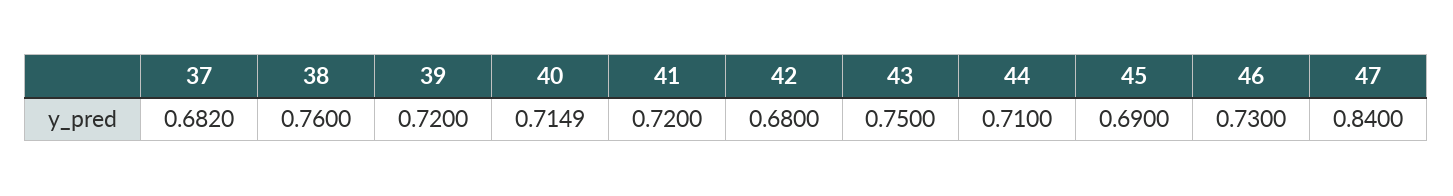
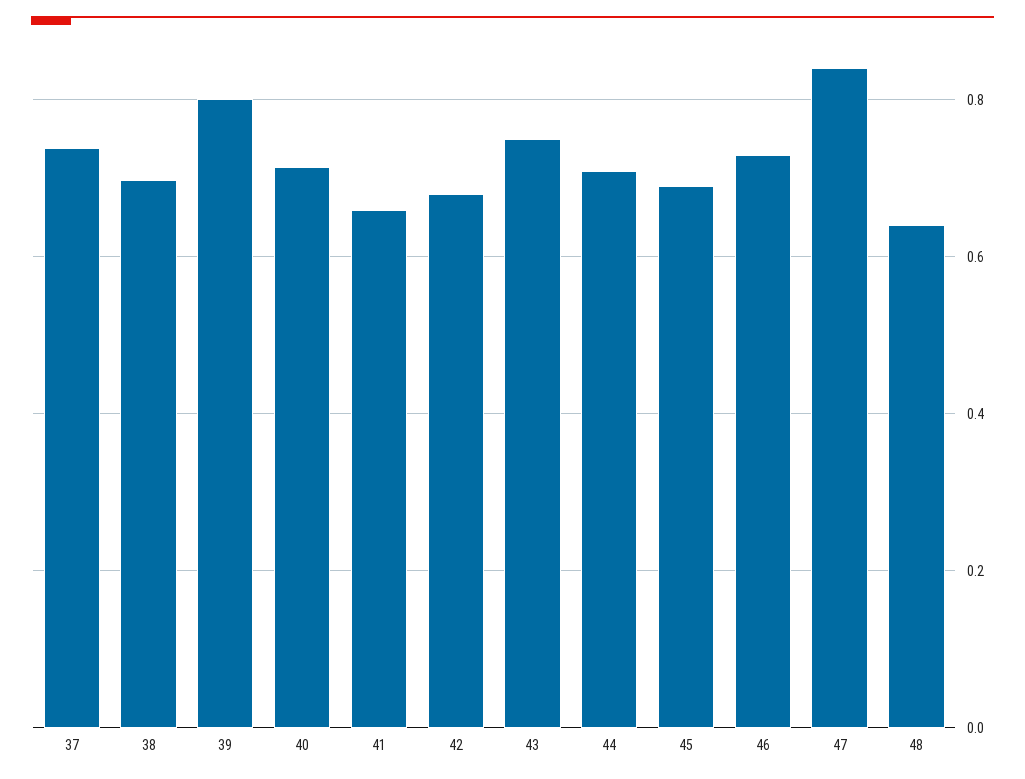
37: 0.682 -> 0.74
38: 0.76 -> 0.7
39: 0.72 -> 0.8
41: 0.72 -> 0.66
48: none -> 0.64

